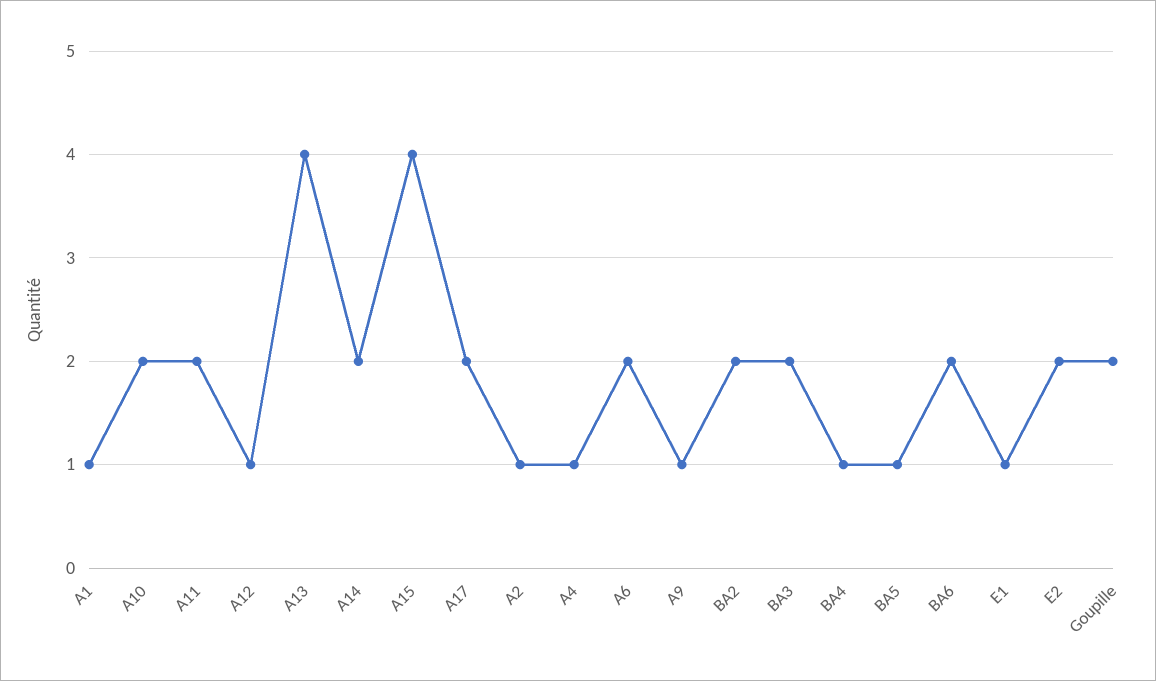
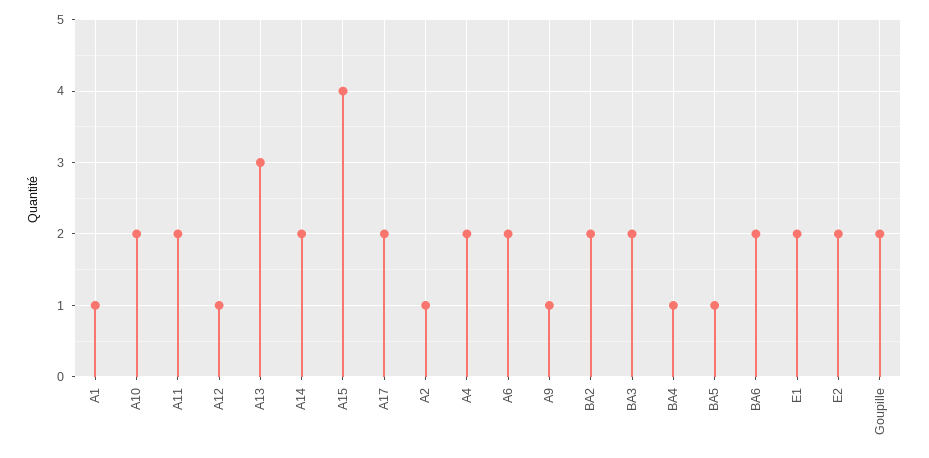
A13: 4 -> 3
A4: 1 -> 2
E1: 1 -> 2

